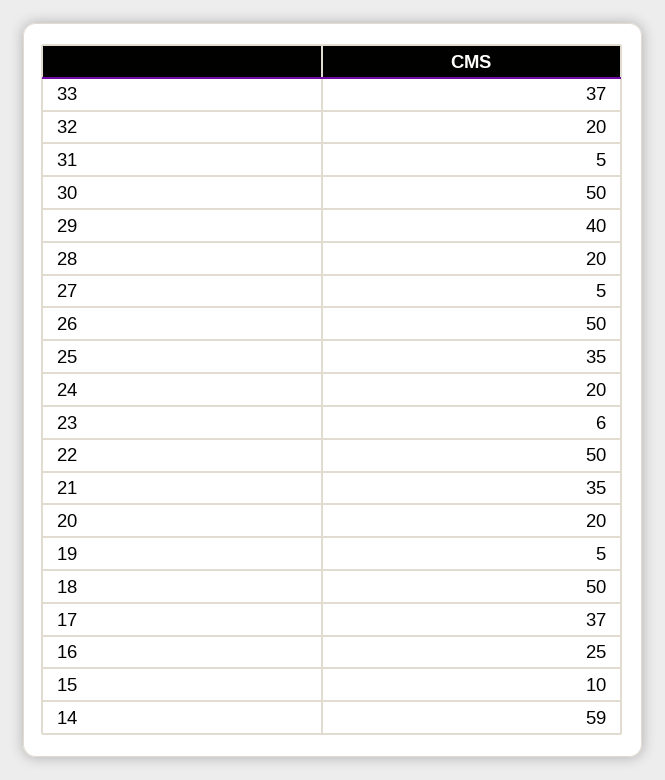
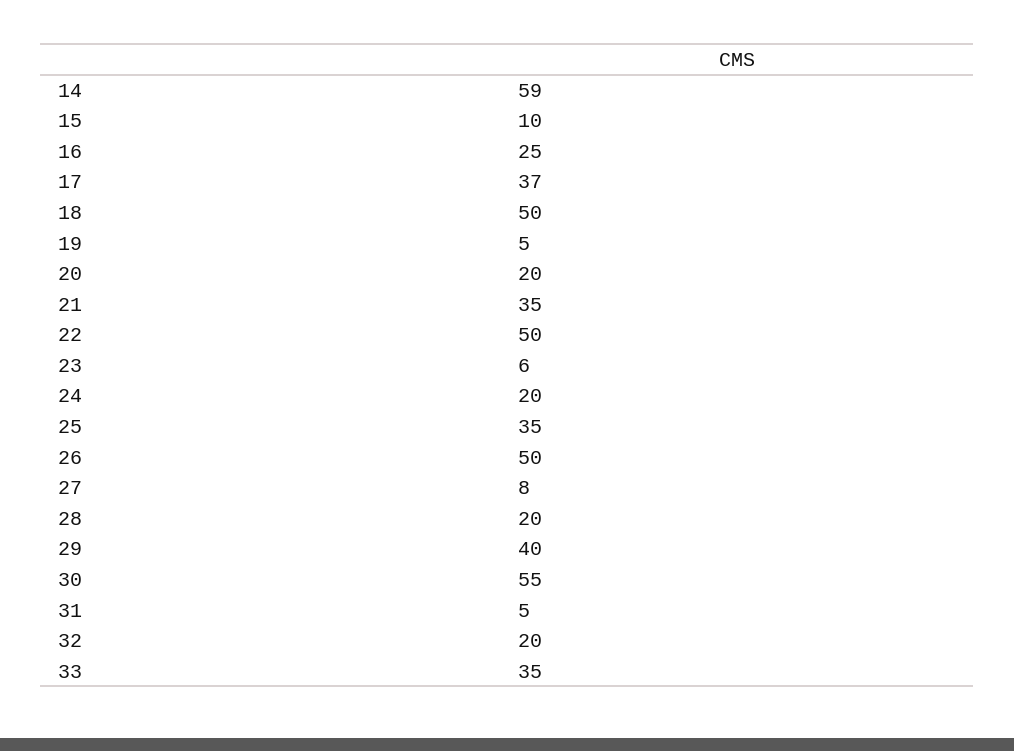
33: 37 -> 35
30: 50 -> 55
27: 5 -> 8

